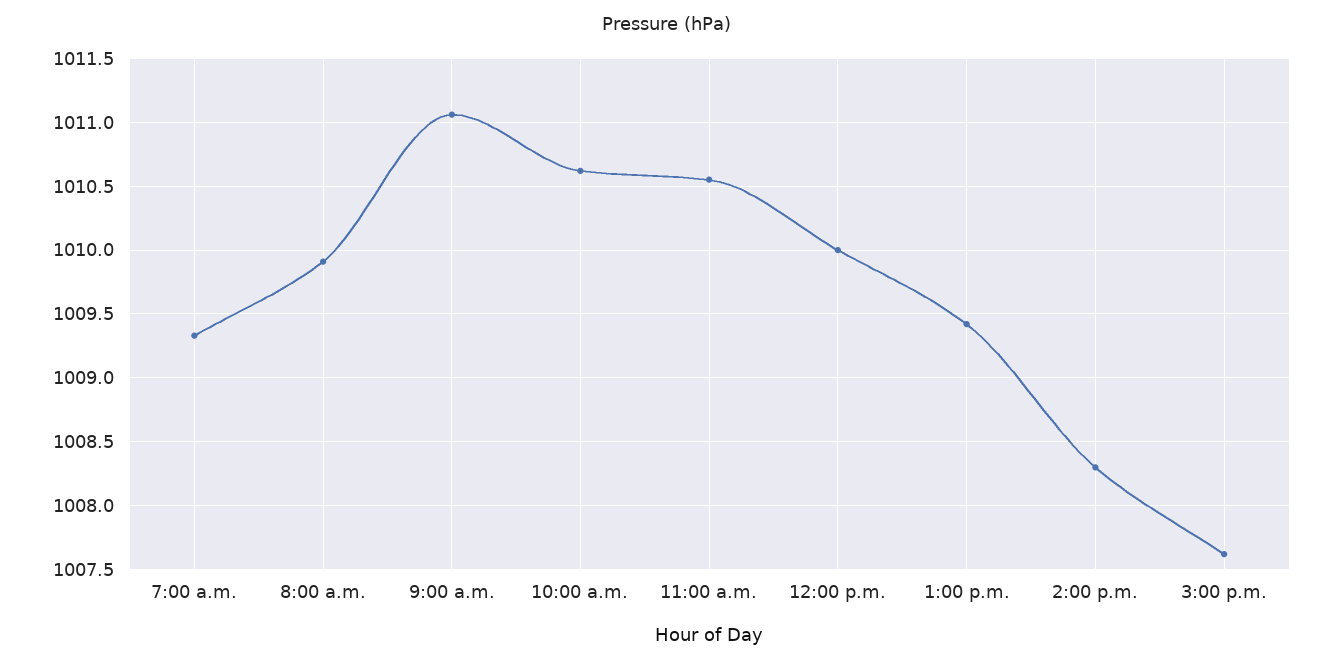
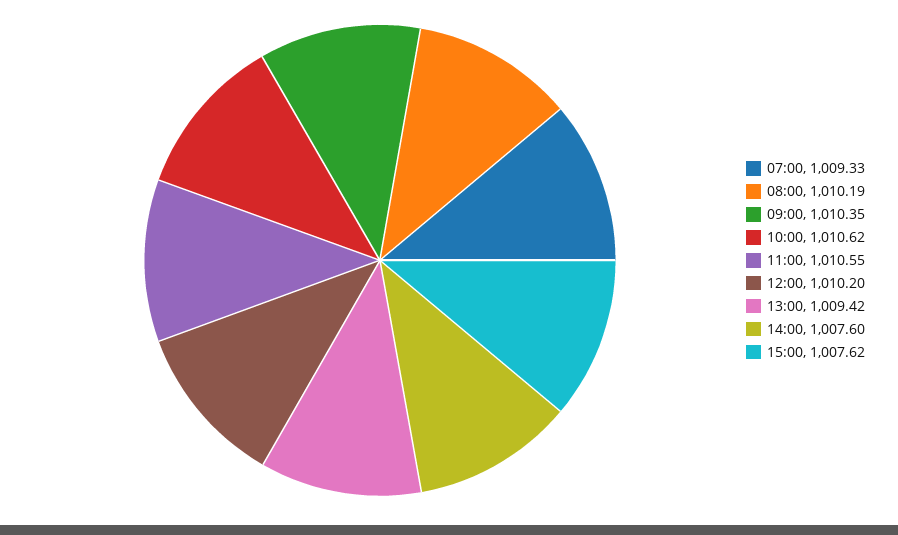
8:00 a.m.: 1009.9 -> 1010.19
9:00 a.m.: 1011.05 -> 1010.35
12:00 p.m.: 1010 -> 1010.2
2:00 p.m.: 1008.3 -> 1007.6

